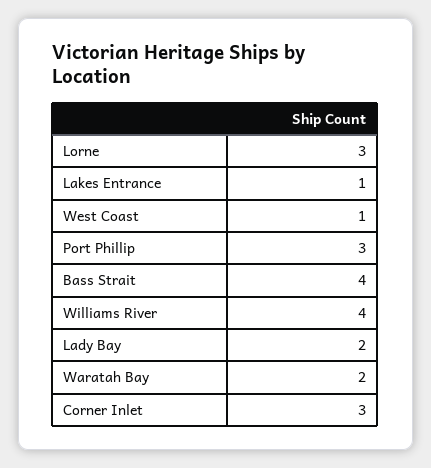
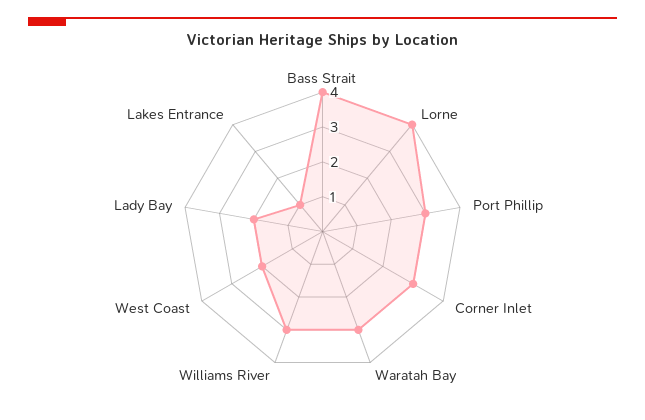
Lorne: 3 -> 4
West Coast: 1 -> 2
Williams River: 4 -> 3
Waratah Bay: 2 -> 3

